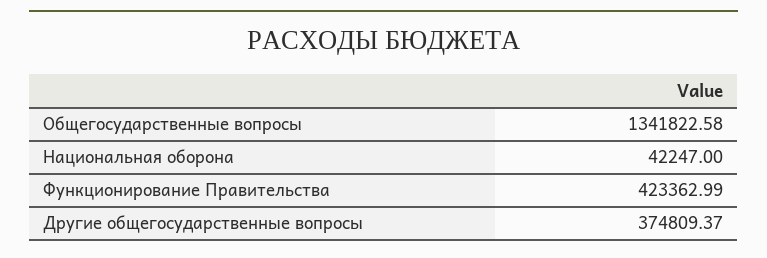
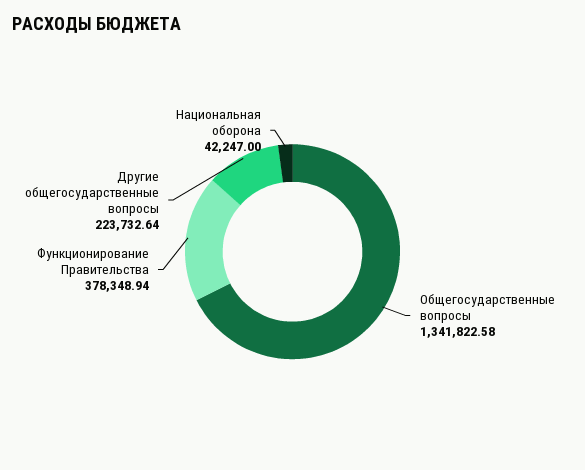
Функционирование Правительства: 423362.99 -> 378348.94
Другие общегосударственные вопросы: 374809.37 -> 223732.64

